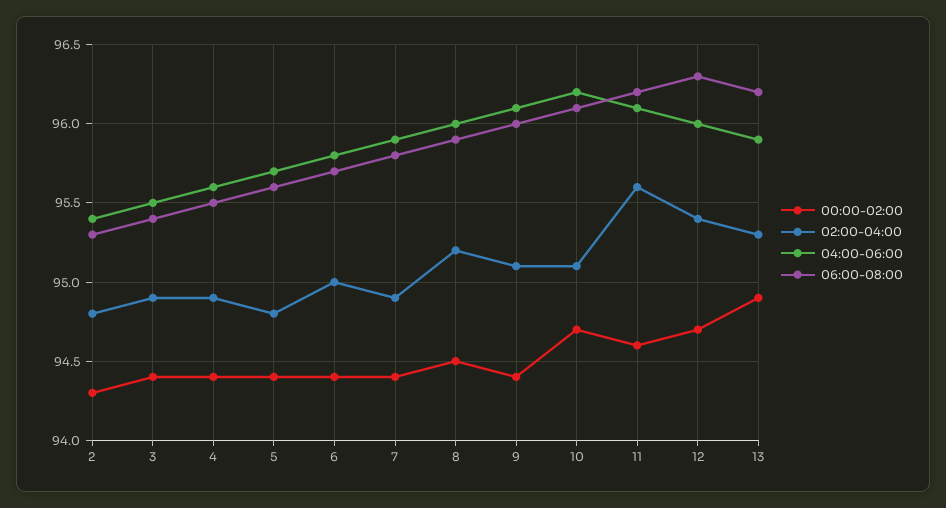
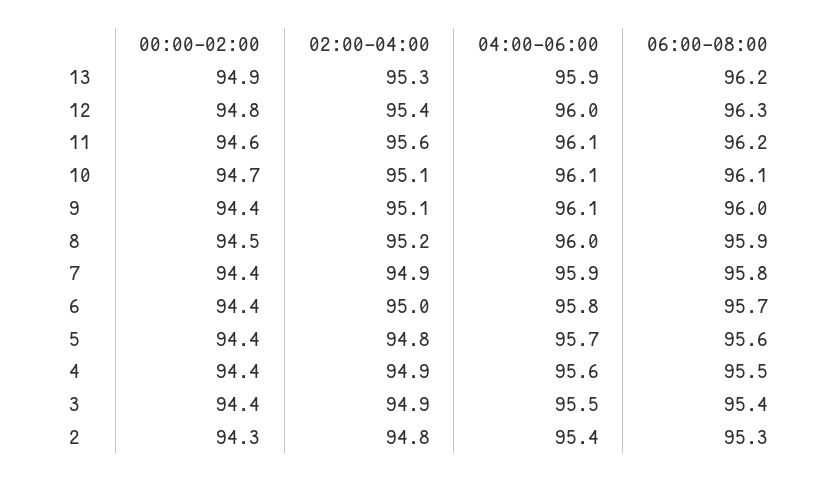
04:00-06:00, 10: 96.2 -> 96.1
00:00-02:00, 12: 94.7 -> 94.8

